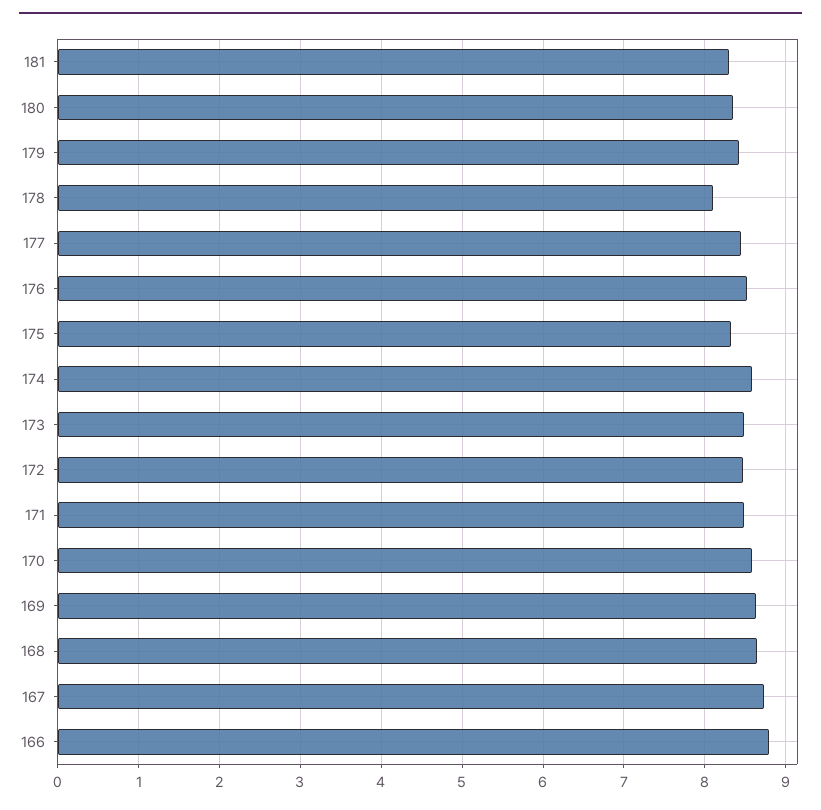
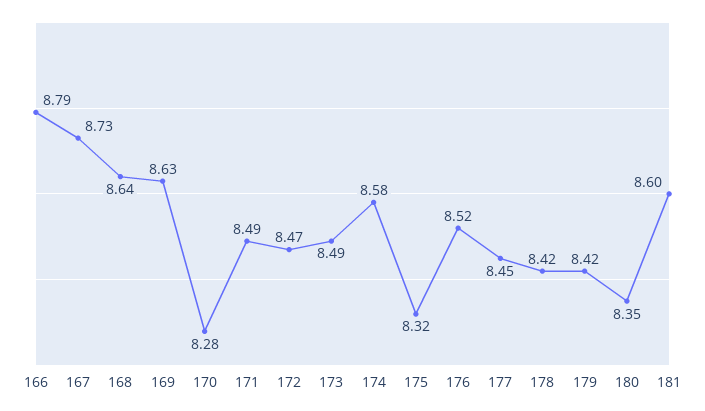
181: 8.3 -> 8.6
178: 8.1 -> 8.42
170: 8.6 -> 8.28

